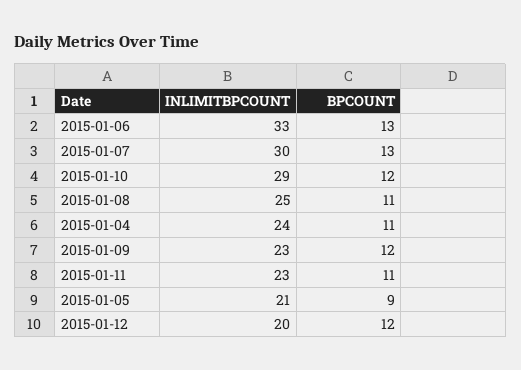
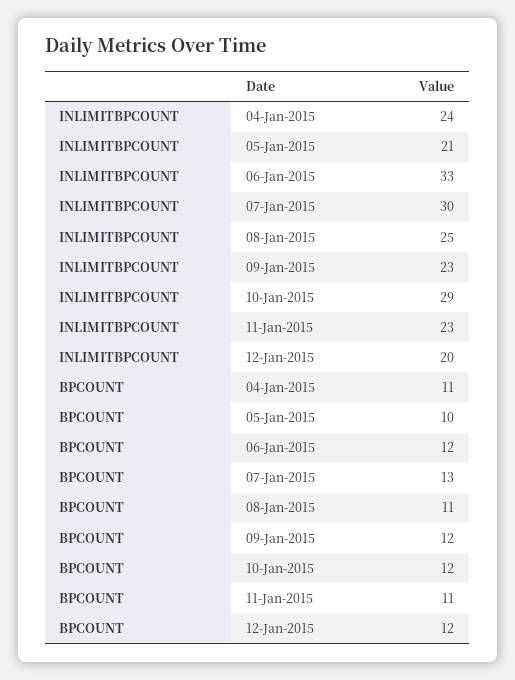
BPCOUNT, 2015-01-06: 13 -> 12
BPCOUNT, 2015-01-05: 9 -> 10

